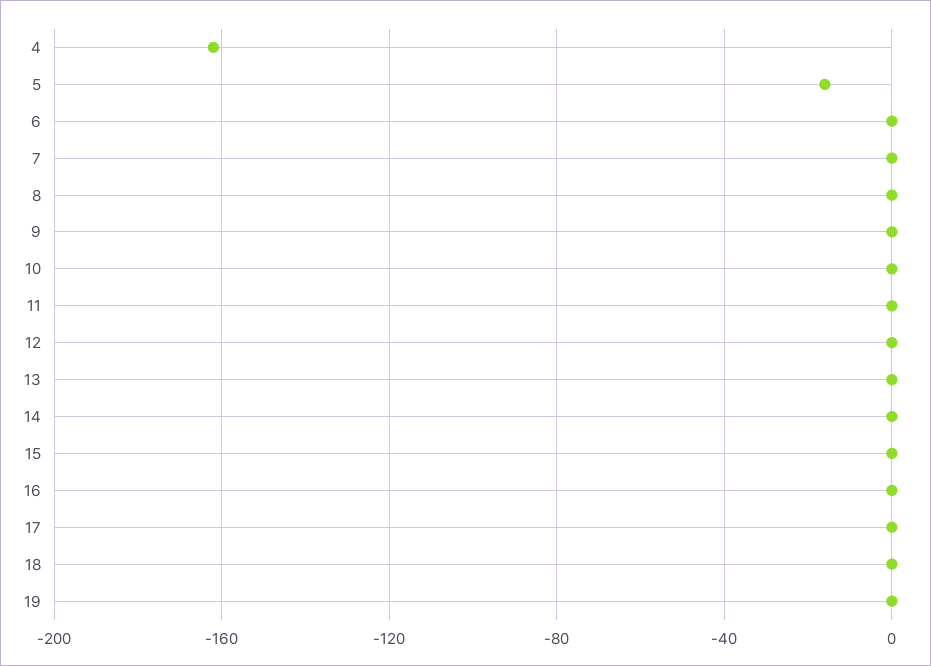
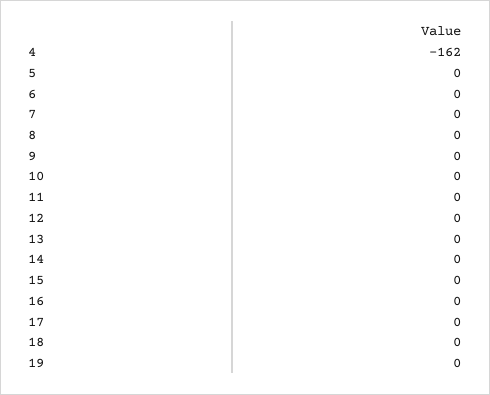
5: -15 -> 0

